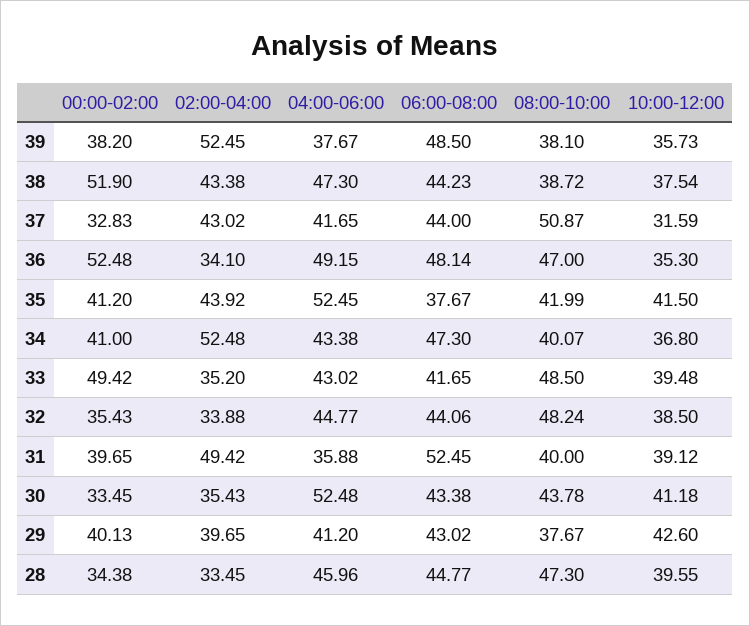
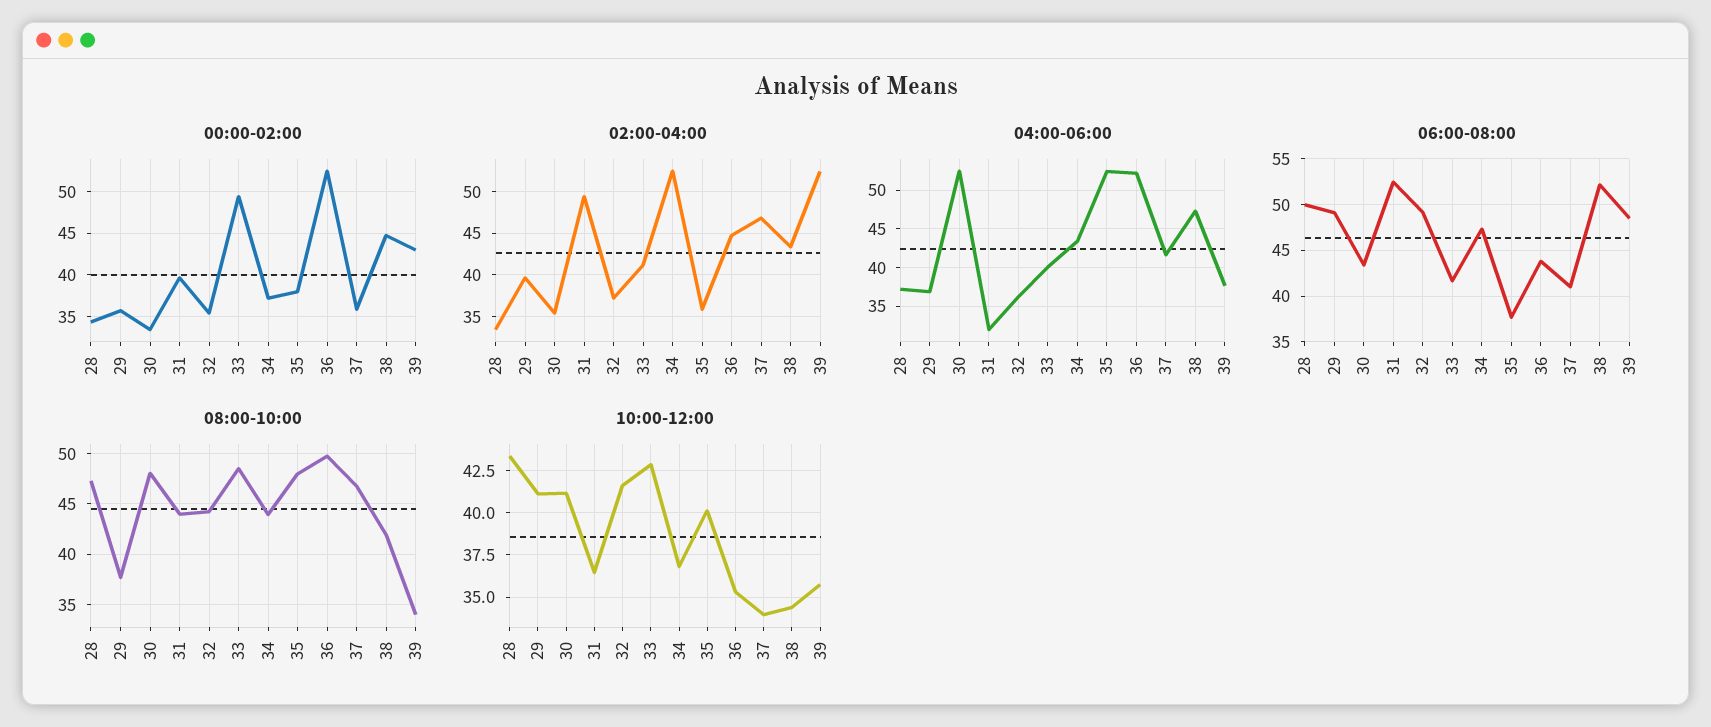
00:00-02:00, 39: 38.2 -> 43
08:00-10:00, 39: 38.1 -> 34
00:00-02:00, 38: 51.9 -> 45
06:00-08:00, 38: 44.23 -> 52
08:00-10:00, 38: 38.72 -> 42
10:00-12:00, 38: 37.54 -> 34.5
00:00-02:00, 37: 32.83 -> 36
02:00-04:00, 37: 43.02 -> 47
06:00-08:00, 37: 44 -> 41
08:00-10:00, 37: 50.87 -> 47
10:00-12:00, 37: 31.59 -> 34
02:00-04:00, 36: 34.1 -> 45
04:00-06:00, 36: 49.15 -> 52
06:00-08:00, 36: 48.14 -> 44
08:00-10:00, 36: 47 -> 50
00:00-02:00, 35: 41.2 -> 38
02:00-04:00, 35: 43.92 -> 36
08:00-10:00, 35: 41.99 -> 48
10:00-12:00, 35: 41.5 -> 40
00:00-02:00, 34: 41 -> 37
08:00-10:00, 34: 40.07 -> 44
02:00-04:00, 33: 35.2 -> 41
04:00-06:00, 33: 43.02 -> 40
10:00-12:00, 33: 39.48 -> 43
02:00-04:00, 32: 33.88 -> 37
04:00-06:00, 32: 44.77 -> 36
06:00-08:00, 32: 44.06 -> 49
08:00-10:00, 32: 48.24 -> 44
10:00-12:00, 32: 38.5 -> 41.5
04:00-06:00, 31: 35.88 -> 32
08:00-10:00, 31: 40 -> 44
10:00-12:00, 31: 39.12 -> 36.5
08:00-10:00, 30: 43.78 -> 48
00:00-02:00, 29: 40.13 -> 36
04:00-06:00, 29: 41.2 -> 37
06:00-08:00, 29: 43.02 -> 49
10:00-12:00, 29: 42.6 -> 41
04:00-06:00, 28: 45.96 -> 37
06:00-08:00, 28: 44.77 -> 50
10:00-12:00, 28: 39.55 -> 43.5

